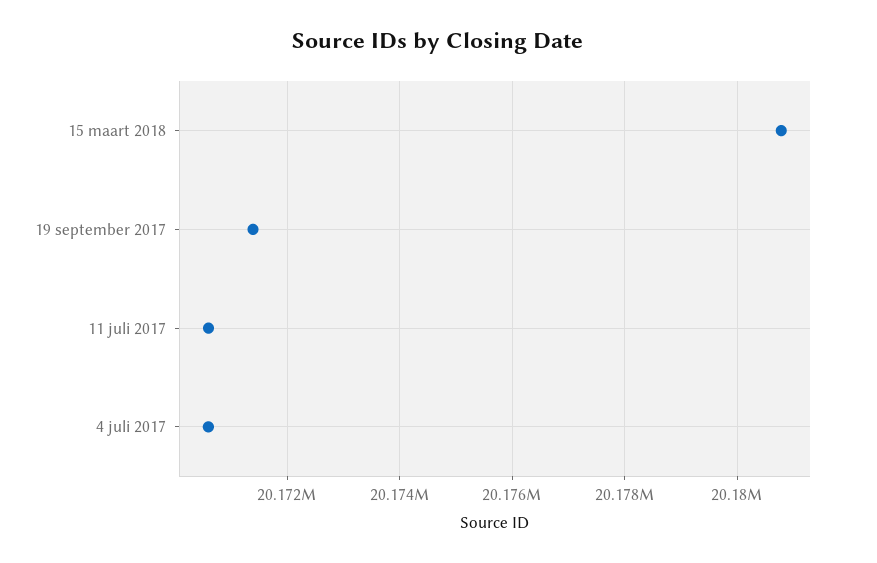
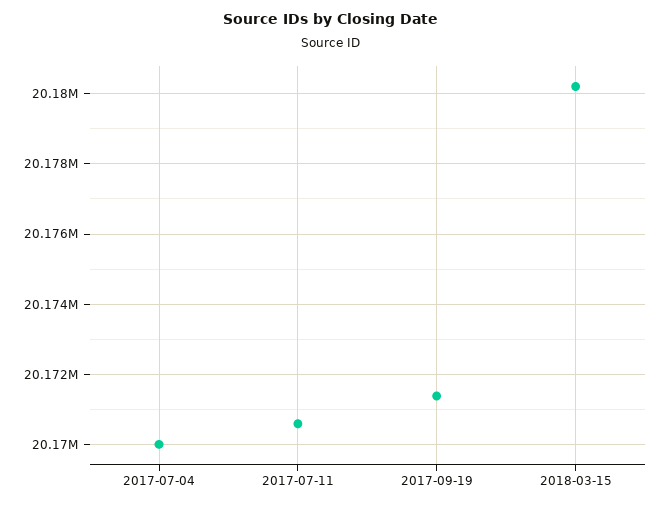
15 maart 2018: 20180800 -> 20180200
4 juli 2017: 20170600 -> 20170000

